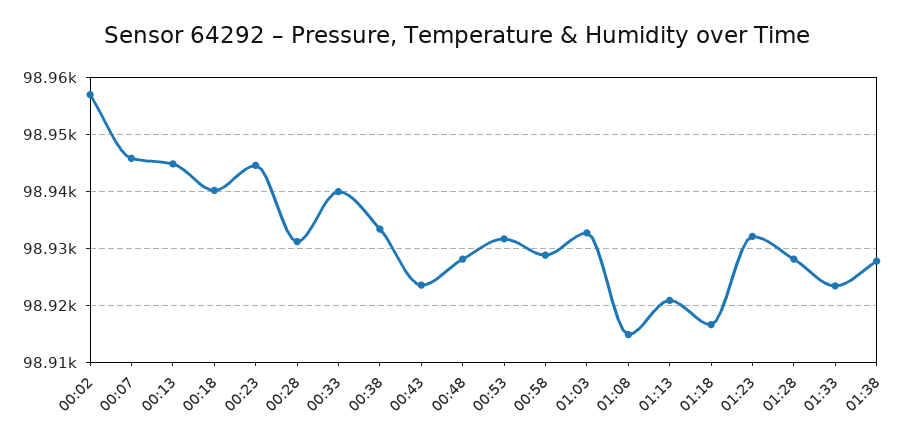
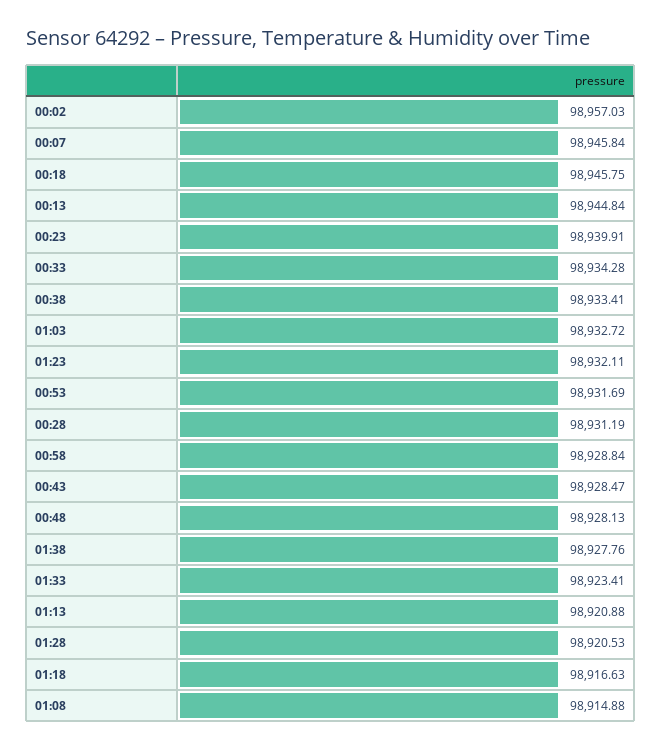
00:18: 98940 -> 98945.75
00:23: 98944 -> 98939.91
00:33: 98940 -> 98934.28
00:43: 98924 -> 98928.47
01:28: 98928 -> 98920.53

